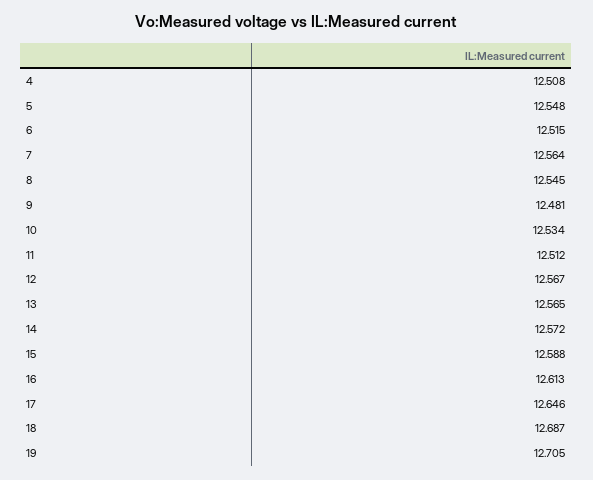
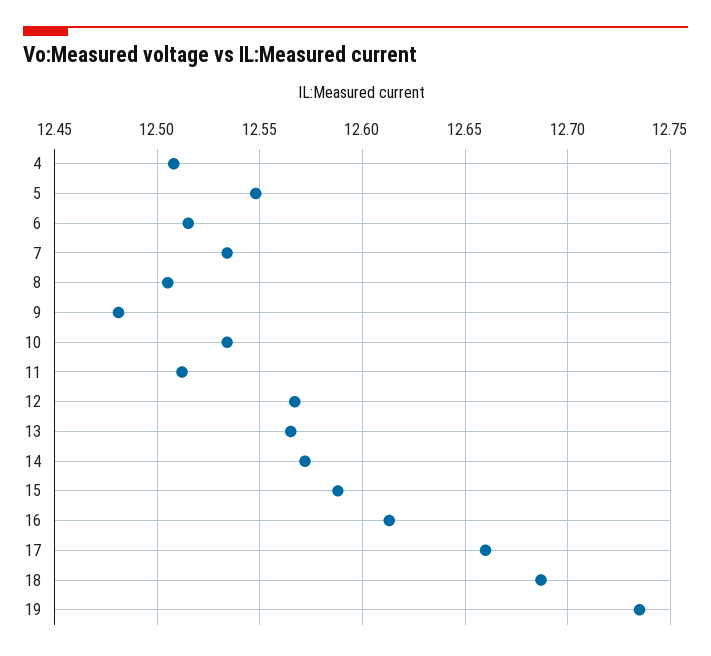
7: 12.564 -> 12.535
8: 12.545 -> 12.505
17: 12.646 -> 12.66
19: 12.705 -> 12.735

